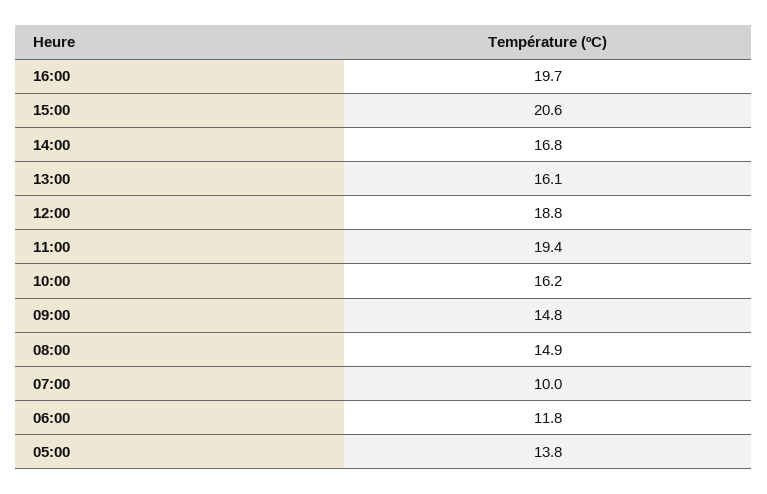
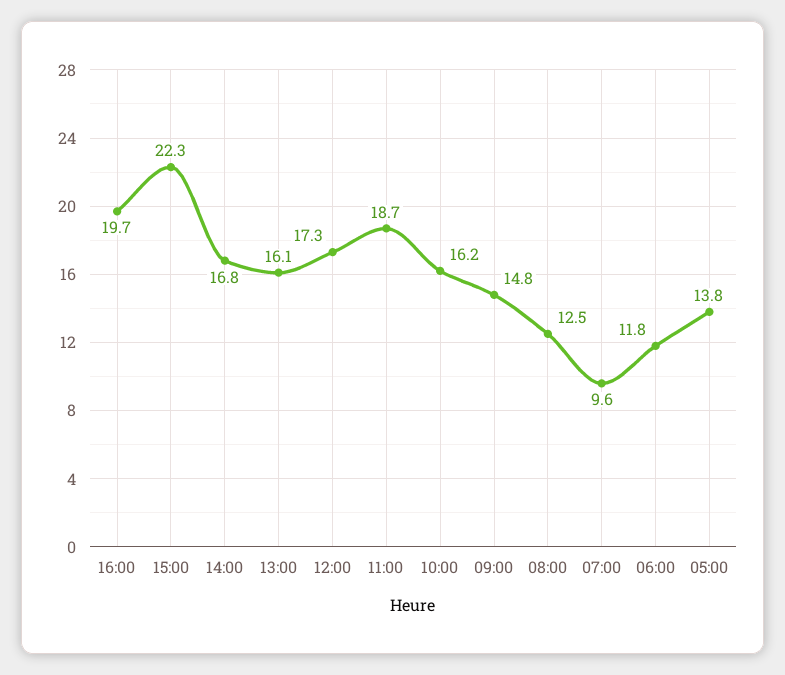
15:00: 20.6 -> 22.3
12:00: 18.8 -> 17.3
11:00: 19.4 -> 18.7
08:00: 14.9 -> 12.5
07:00: 10 -> 9.6

